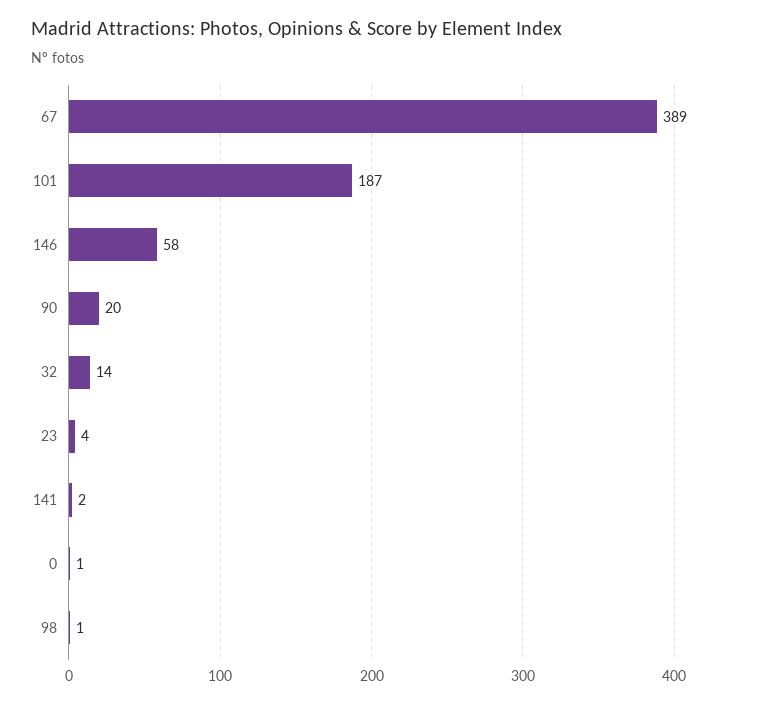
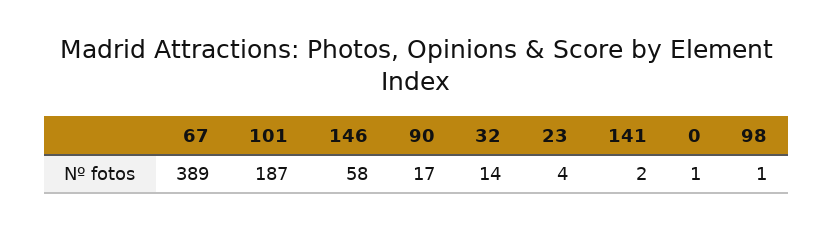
90: 20 -> 17

